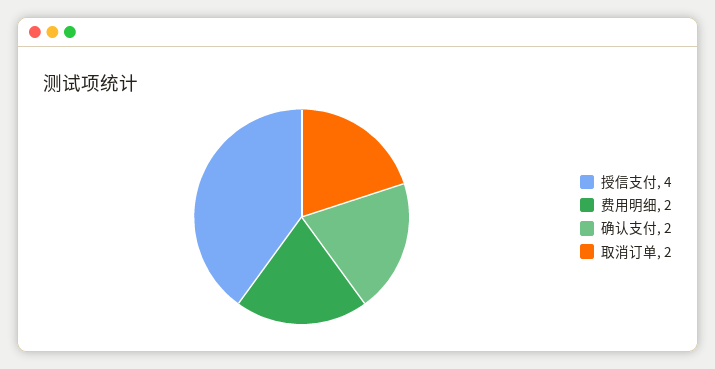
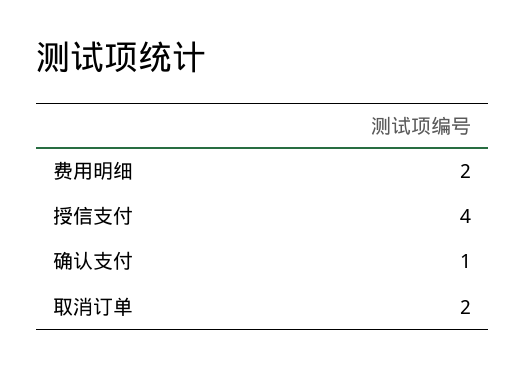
确认支付: 2 -> 1

